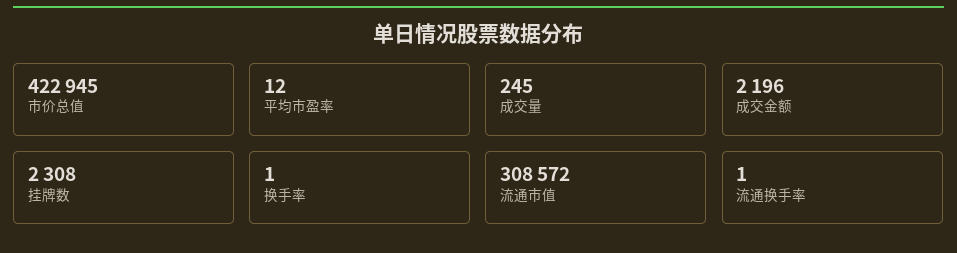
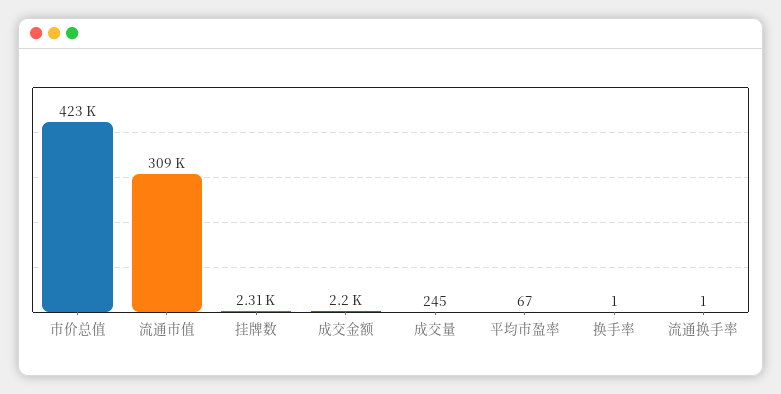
平均市盈率: 12 -> 67

